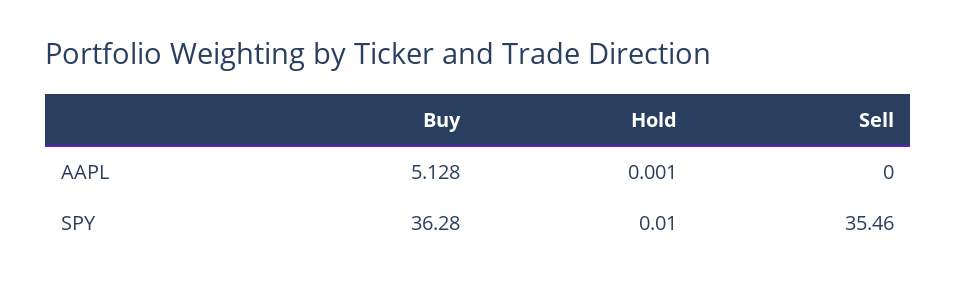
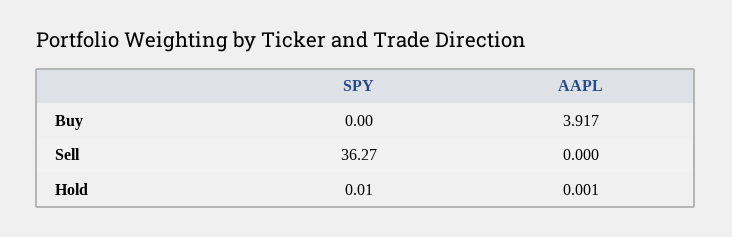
Buy, AAPL: 5.128 -> 3.917
Buy, SPY: 36.28 -> 0
Sell, SPY: 35.46 -> 36.27

